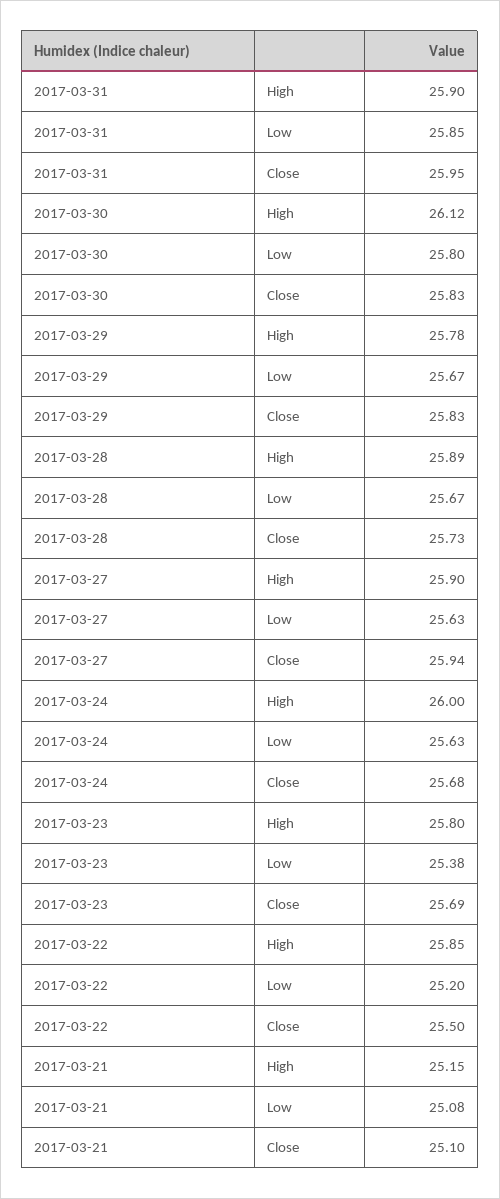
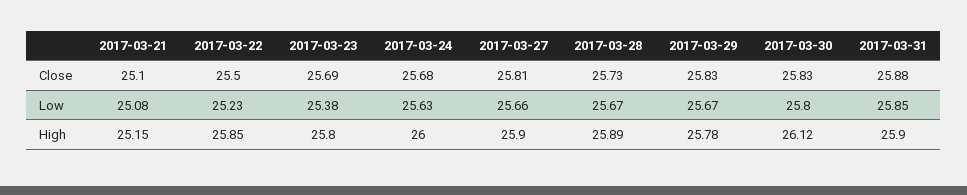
2017-03-31, Close: 25.95 -> 25.88
2017-03-27, Low: 25.63 -> 25.66
2017-03-27, Close: 25.94 -> 25.81
2017-03-22, Low: 25.2 -> 25.23

